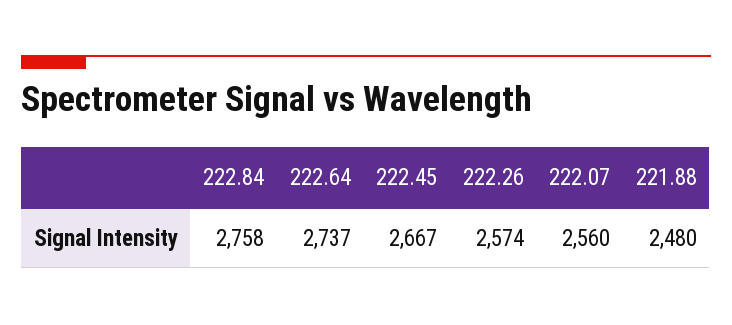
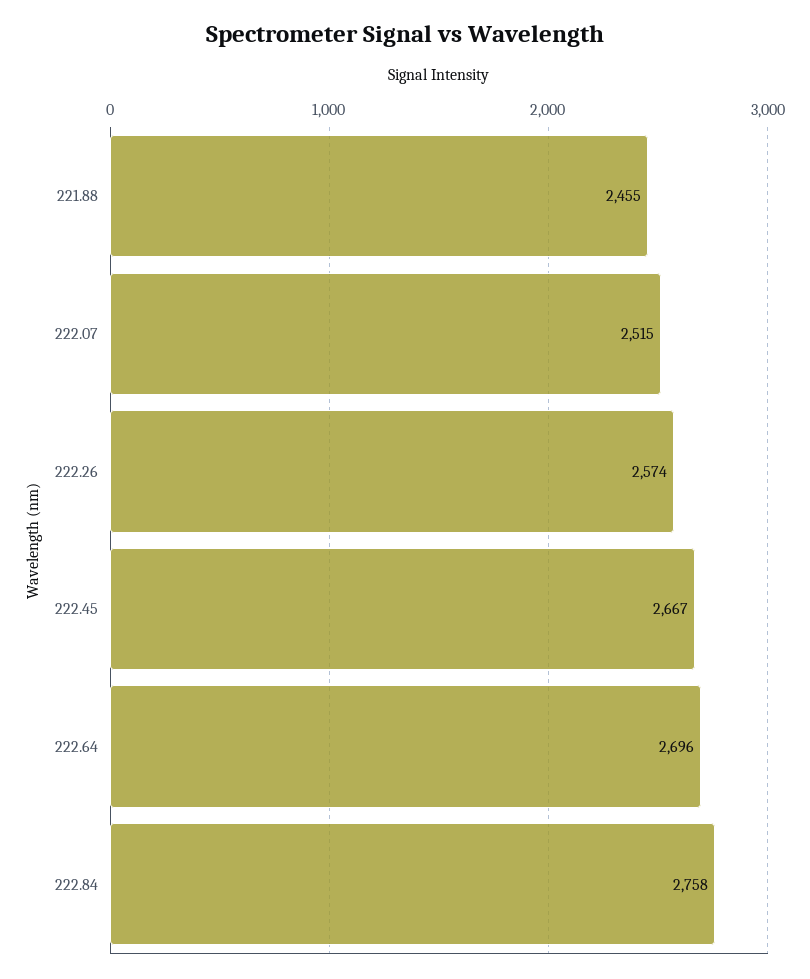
222.64: 2737 -> 2696
222.07: 2560 -> 2515
221.88: 2480 -> 2455

